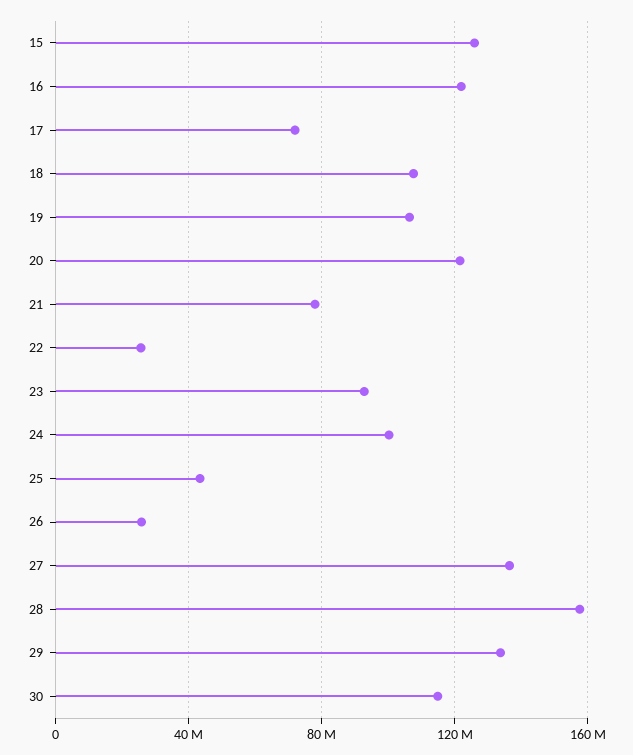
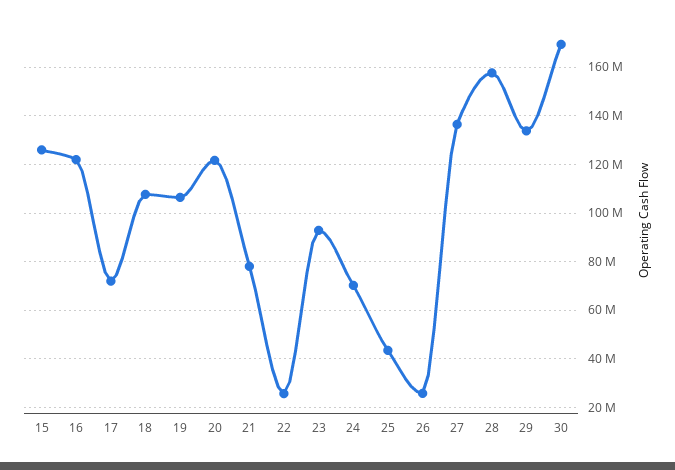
24: 100000000 -> 70000000
30: 115000000 -> 170000000

